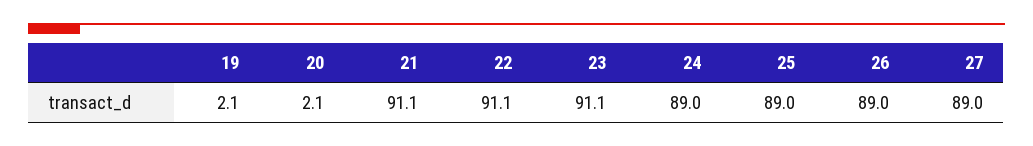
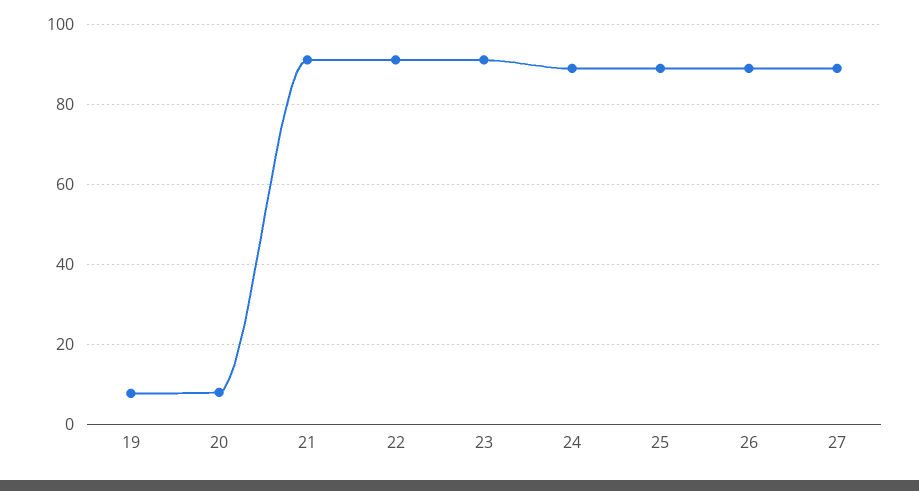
19: 2.1 -> 8
20: 2.1 -> 8

